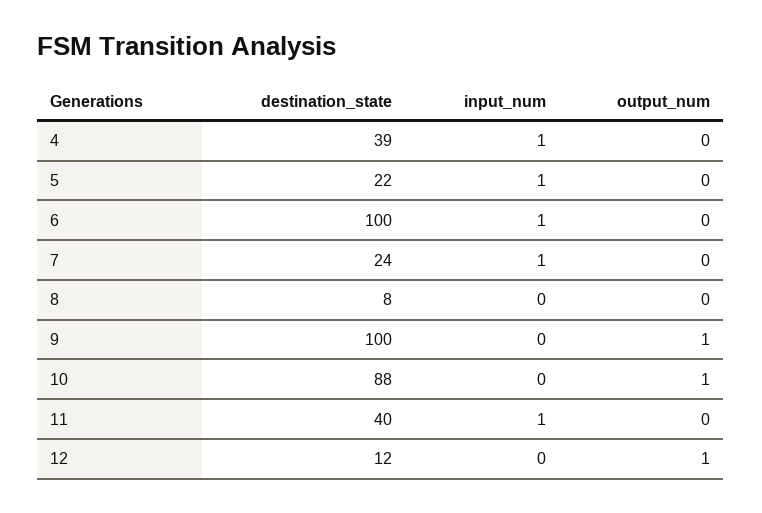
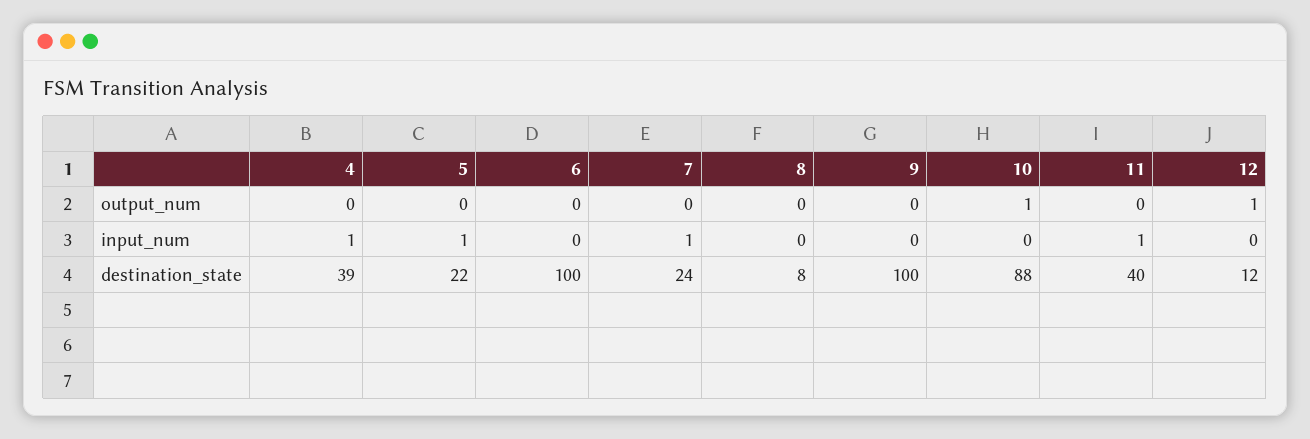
input_num, 6: 1 -> 0
output_num, 9: 1 -> 0

